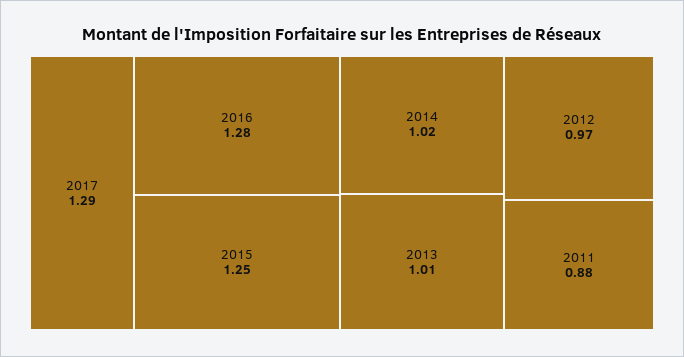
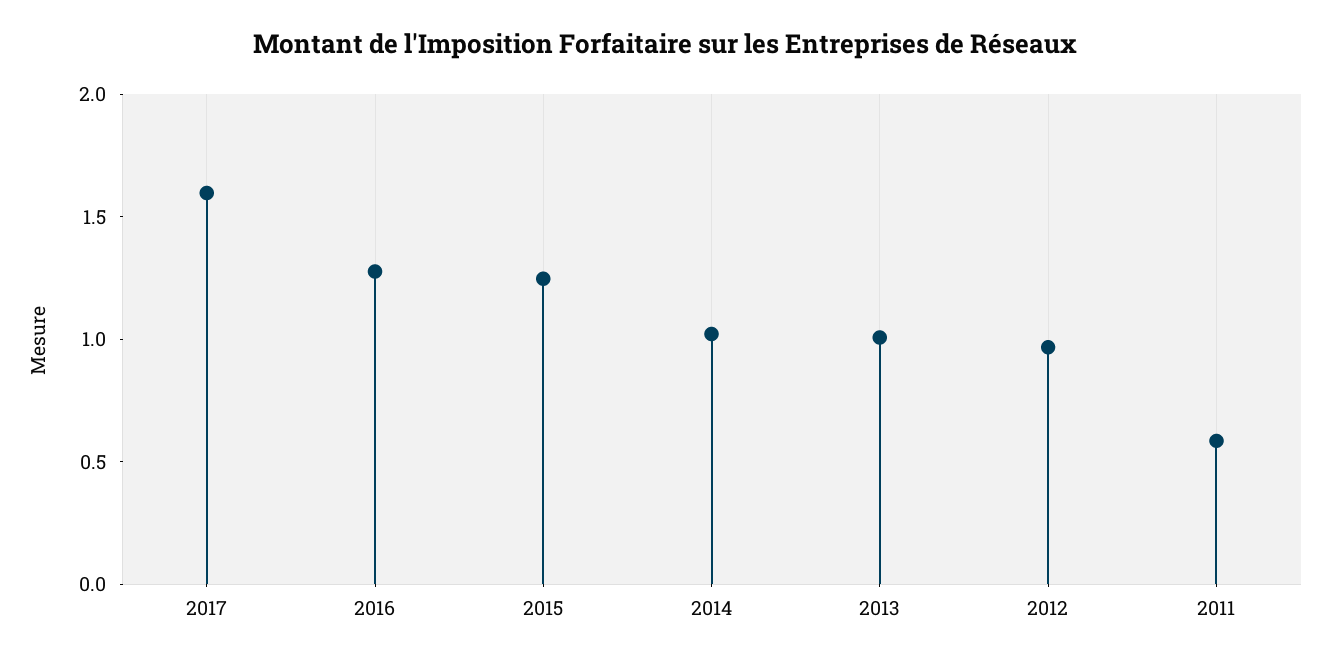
2017: 1.29 -> 1.6
2011: 0.88 -> 0.6

